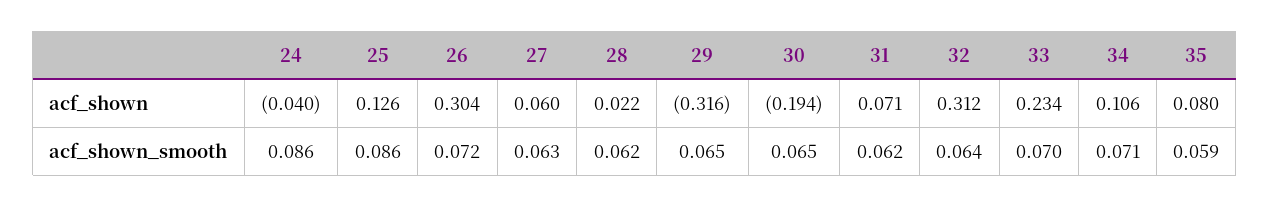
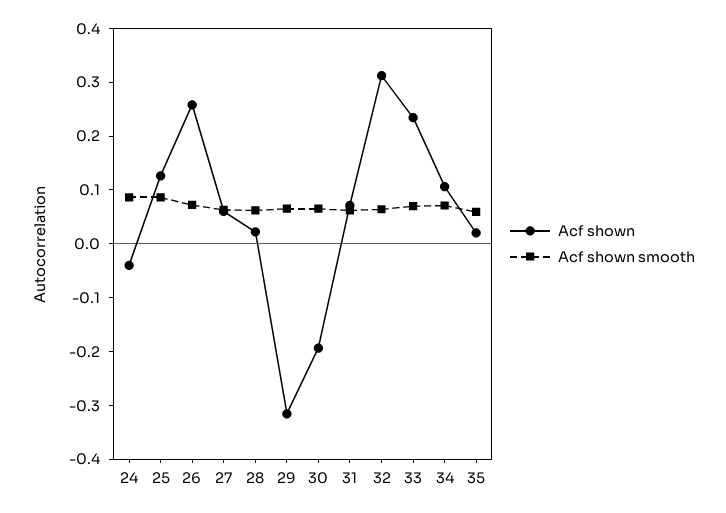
acf_shown, 26: 0.304 -> 0.26
acf_shown, 35: 0.08 -> 0.02

